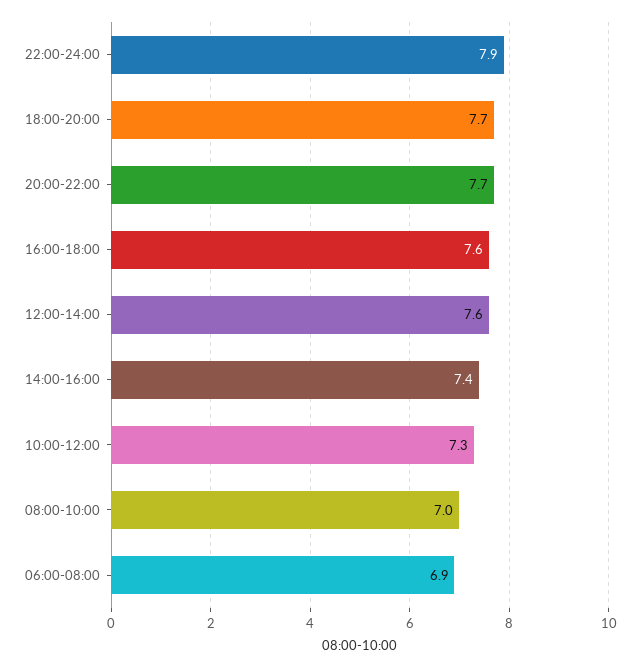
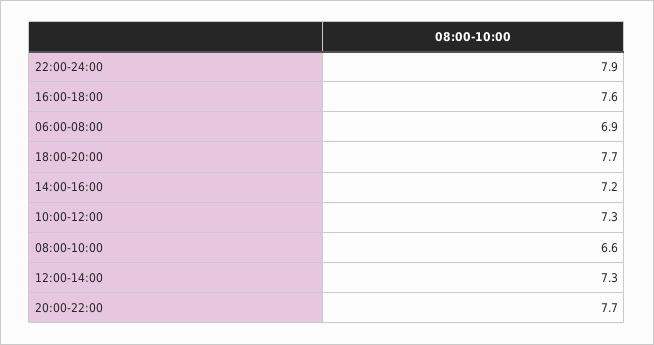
12:00-14:00: 7.6 -> 7.3
14:00-16:00: 7.4 -> 7.2
08:00-10:00: 7 -> 6.6

